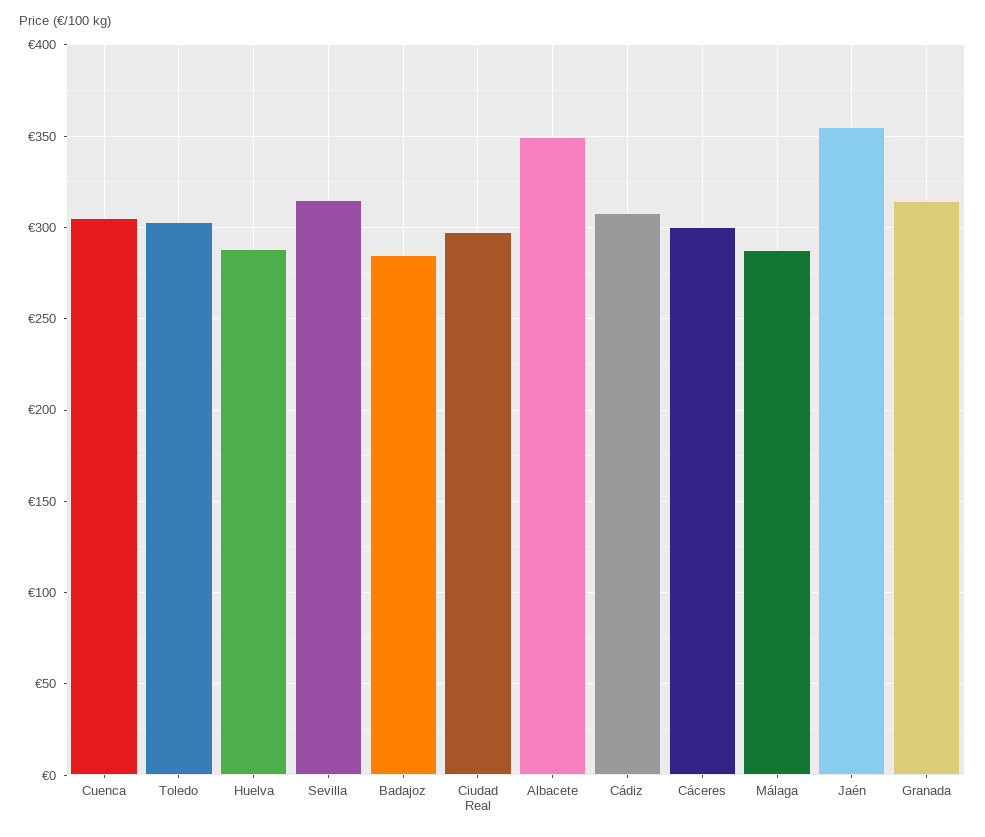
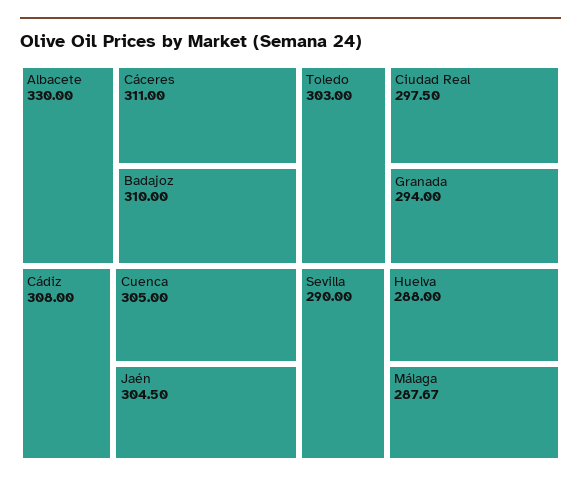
Sevilla: 315 -> 290
Badajoz: 285 -> 310
Albacete: 350 -> 330
Cáceres: 300 -> 311
Jaén: 355 -> 304.5
Granada: 315 -> 294

